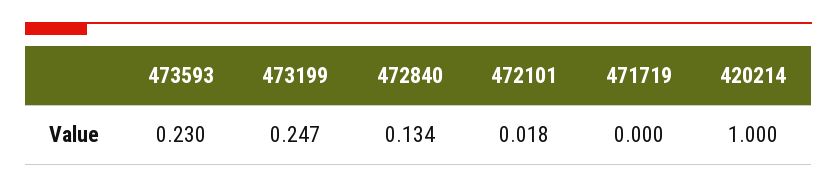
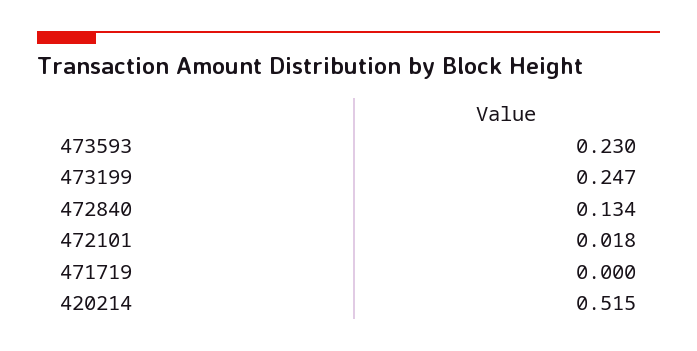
420214: 1 -> 0.515

